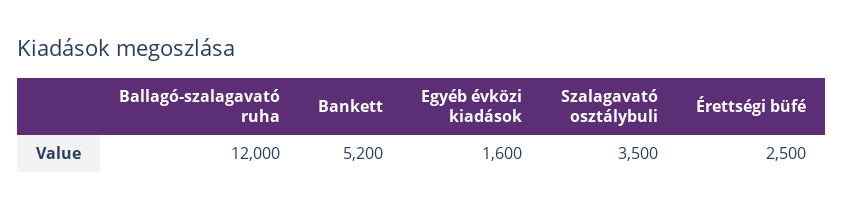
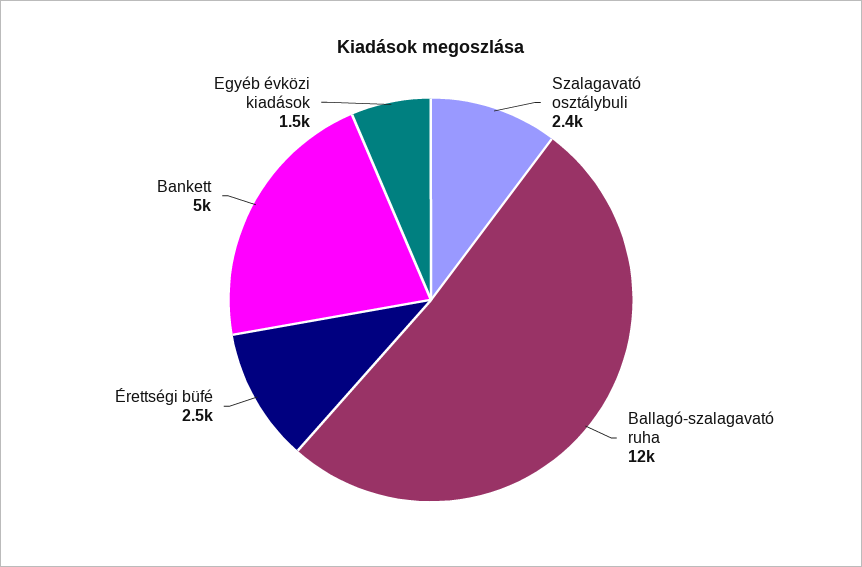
Bankett: 5200 -> 5000
Egyéb évközi kiadások: 1600 -> 1500
Szalagavató osztálybuli: 3500 -> 2400

